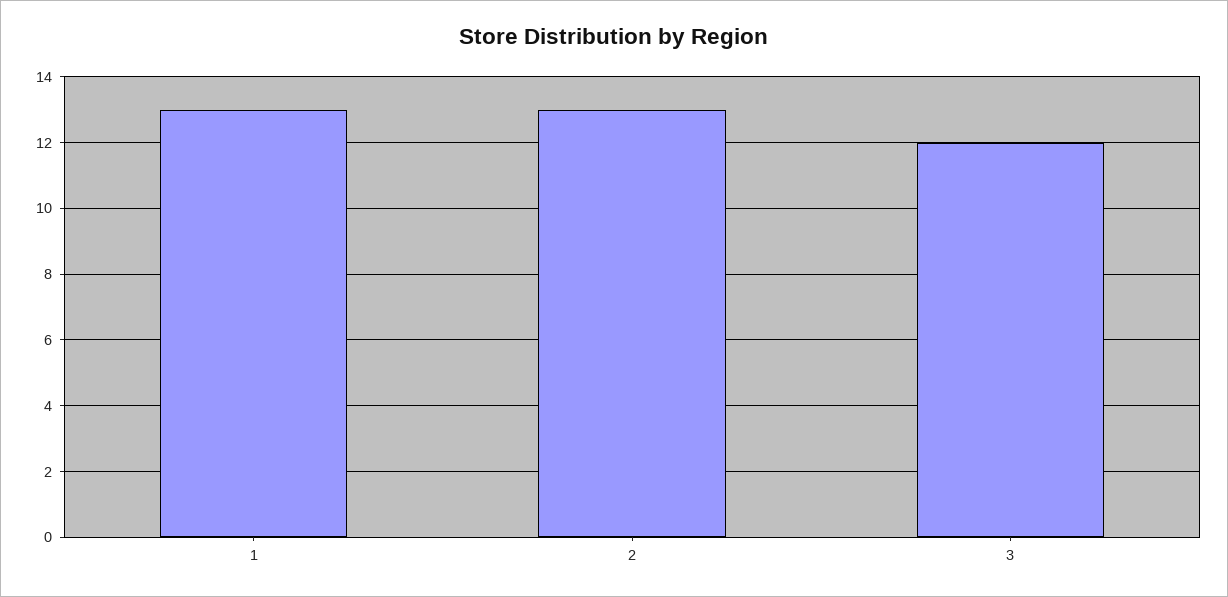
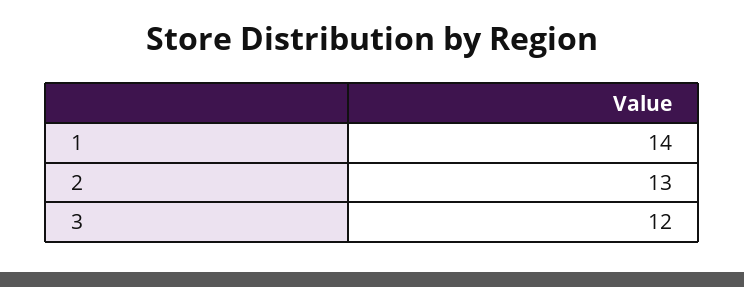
1: 13 -> 14

